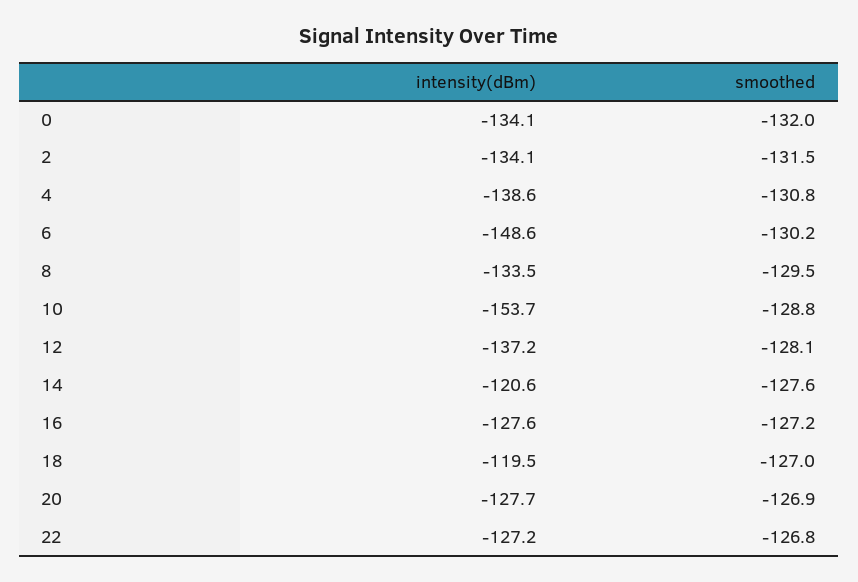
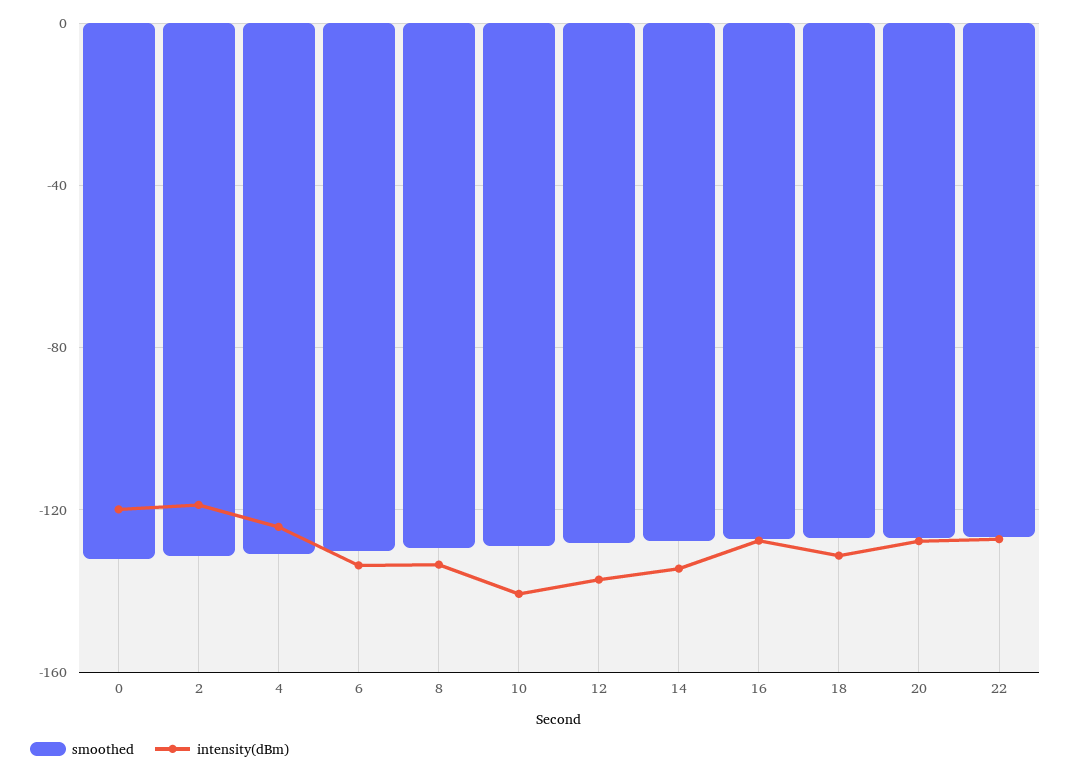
intensity(dBm), 0: -134.1 -> -120
intensity(dBm), 2: -134.1 -> -120
intensity(dBm), 4: -138.6 -> -125
intensity(dBm), 6: -148.6 -> -135
intensity(dBm), 10: -153.7 -> -140
intensity(dBm), 14: -120.6 -> -135
intensity(dBm), 18: -119.5 -> -130

